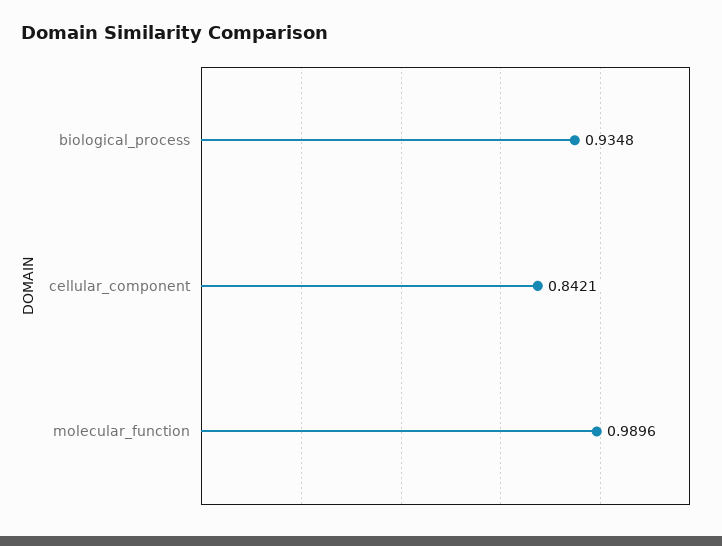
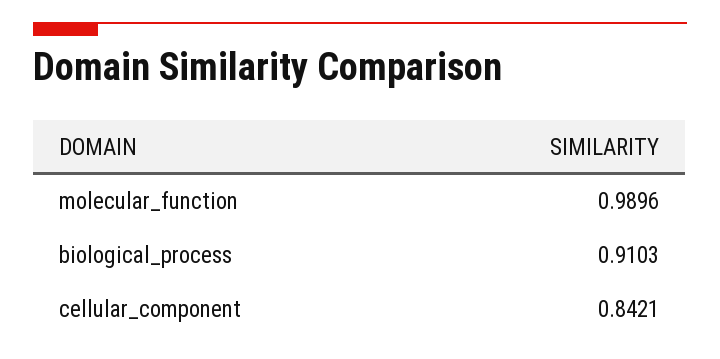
biological_process: 0.9348 -> 0.9103

